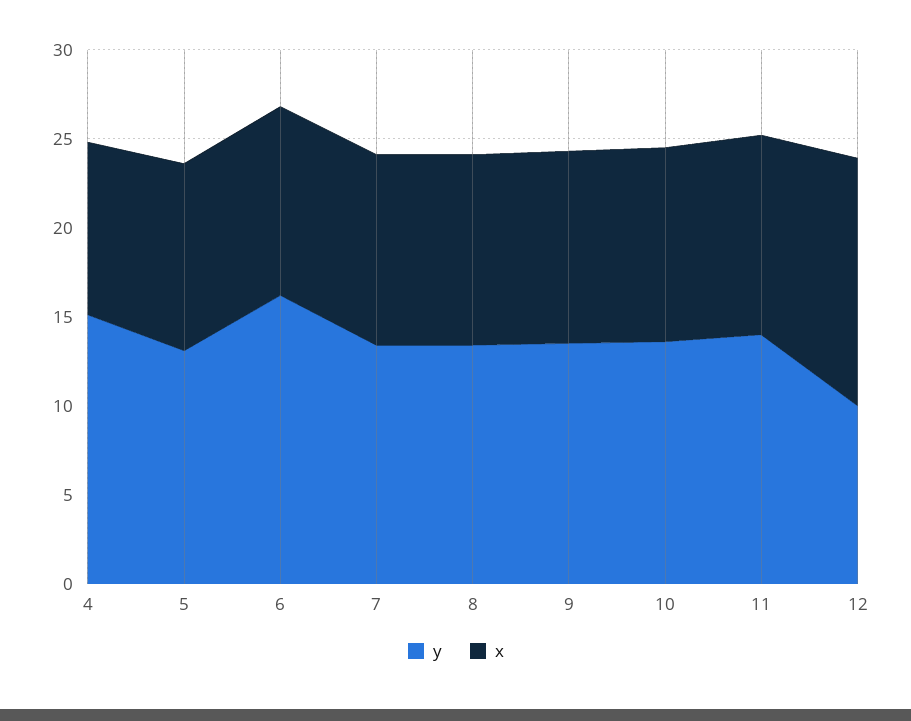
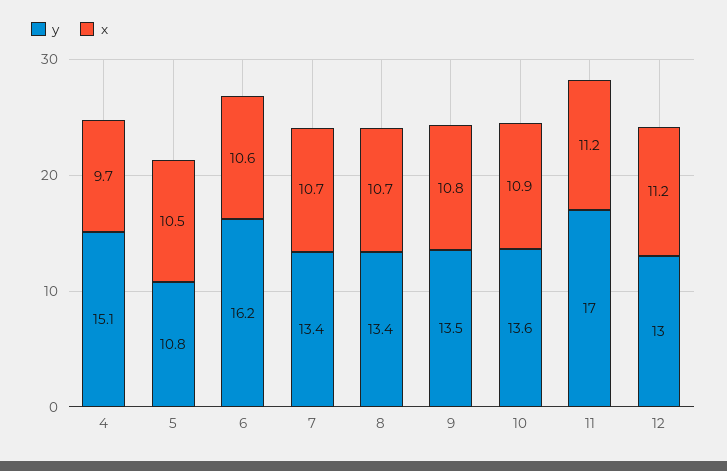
y, 5: 13 -> 10.8
y, 11: 14 -> 17
y, 12: 10 -> 13
x, 12: 14 -> 11.2

